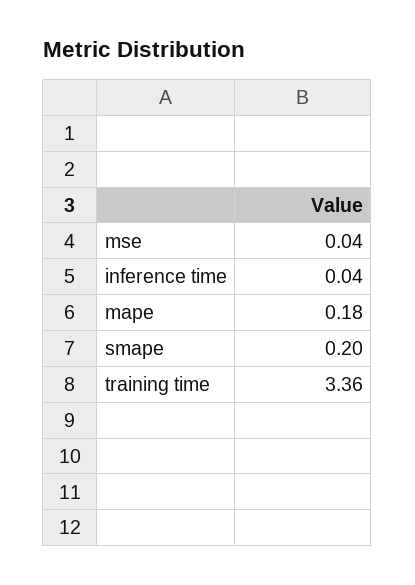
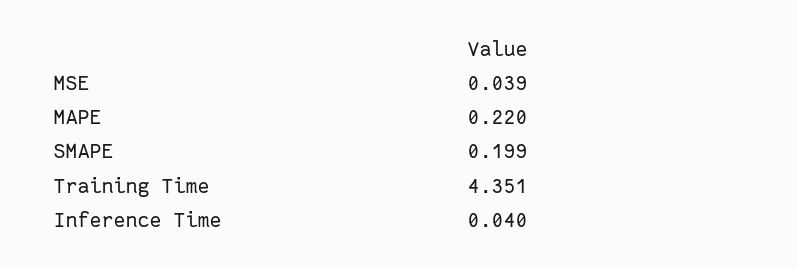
mape: 0.18 -> 0.22
training time: 3.36 -> 4.351

